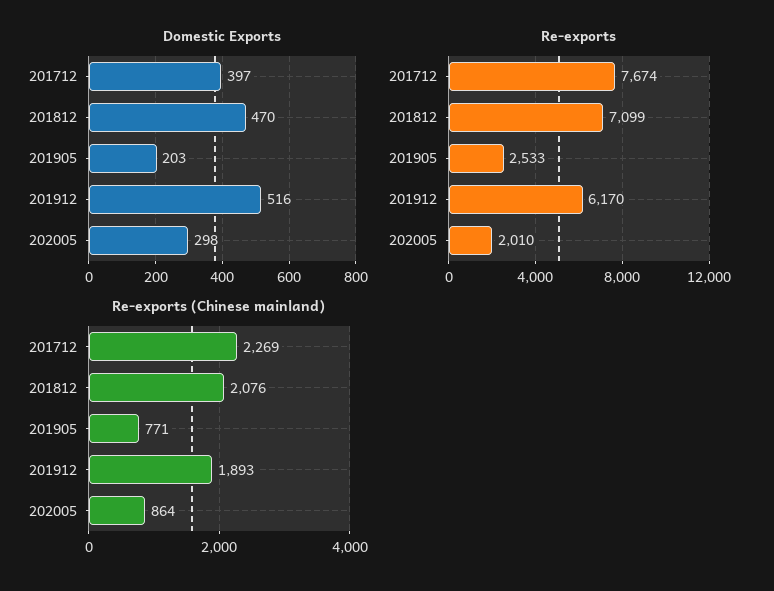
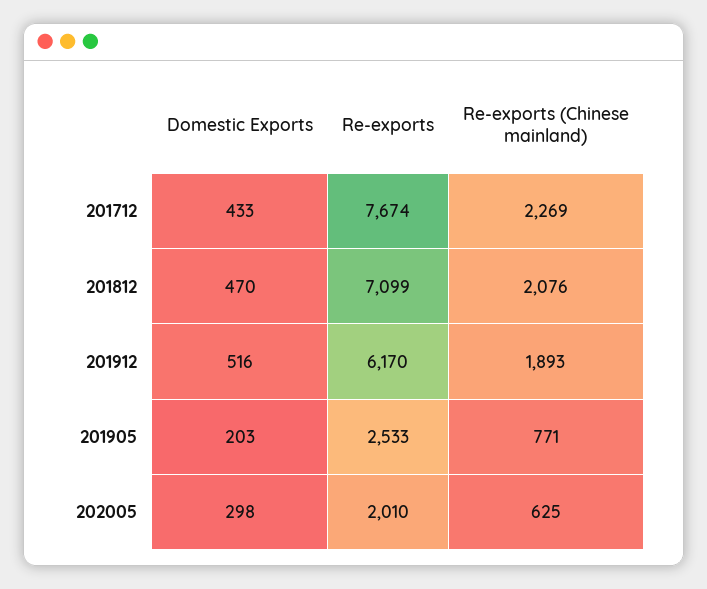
Domestic Exports, 201712: 397 -> 433
Re-exports (Chinese mainland), 202005: 864 -> 625

